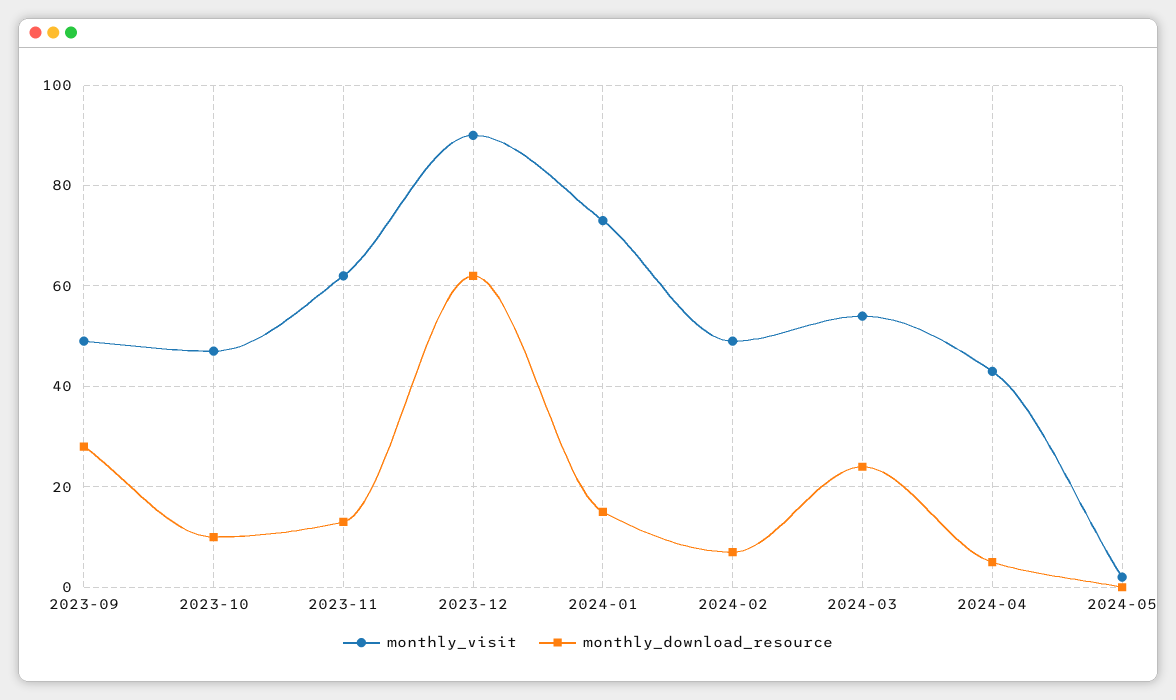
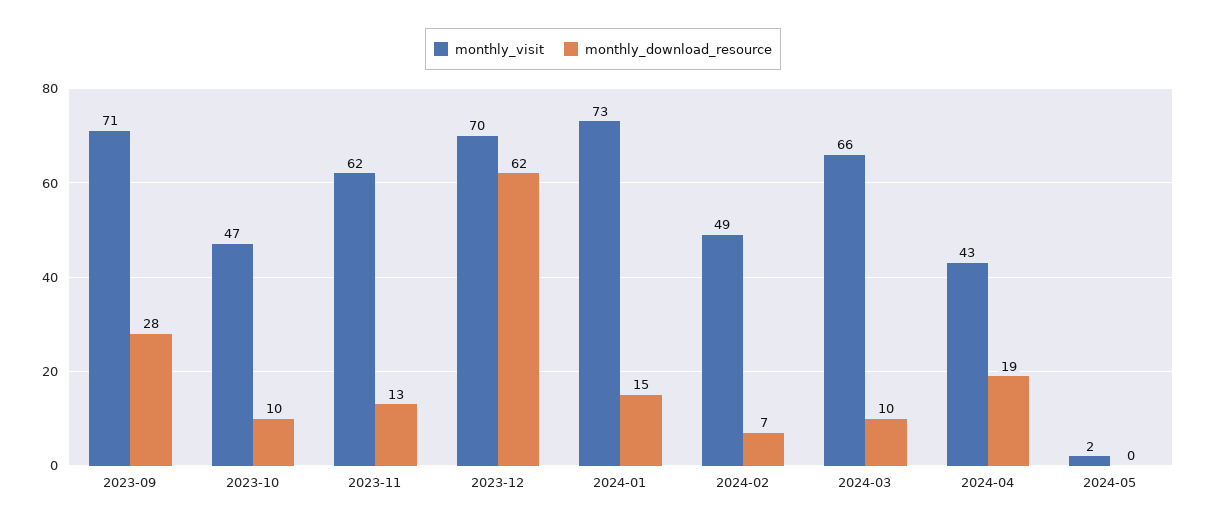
monthly_visit, 2023-09: 50 -> 71
monthly_visit, 2023-12: 90 -> 70
monthly_visit, 2024-03: 55 -> 66
monthly_download_resource, 2024-03: 25 -> 10
monthly_download_resource, 2024-04: 5 -> 19

